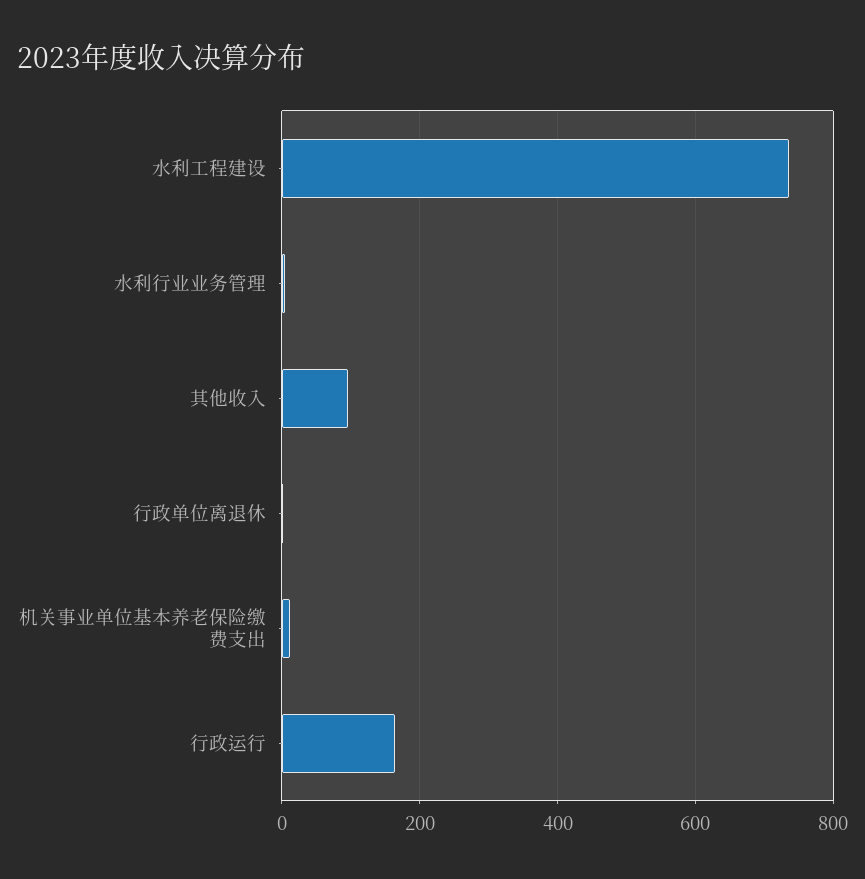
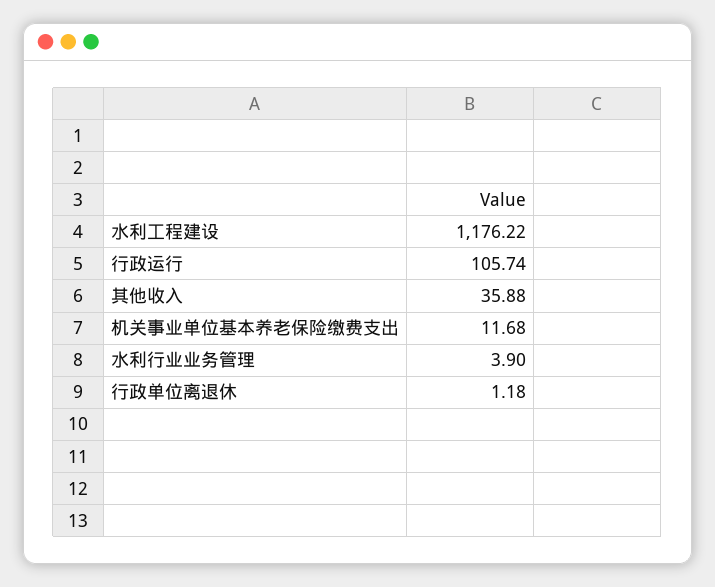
水利工程建设: 740 -> 1176.22
其他收入: 100 -> 35.88
行政运行: 160 -> 105.74

